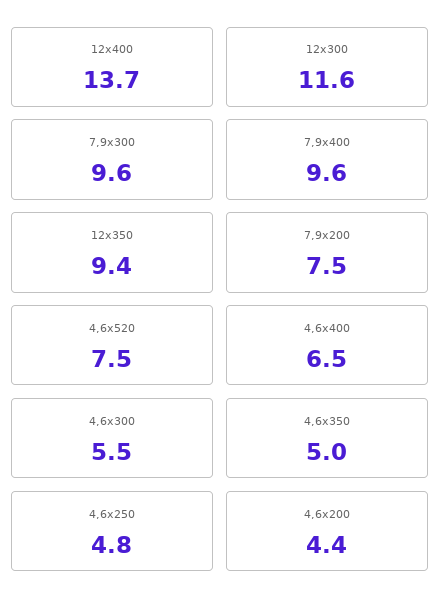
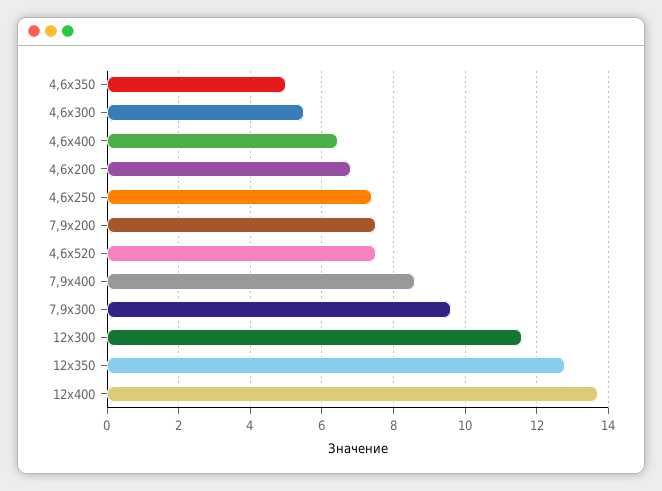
7,9x400: 9.6 -> 8.6
12x350: 9.4 -> 12.8
4,6x250: 4.8 -> 7.4
4,6x200: 4.4 -> 6.8

